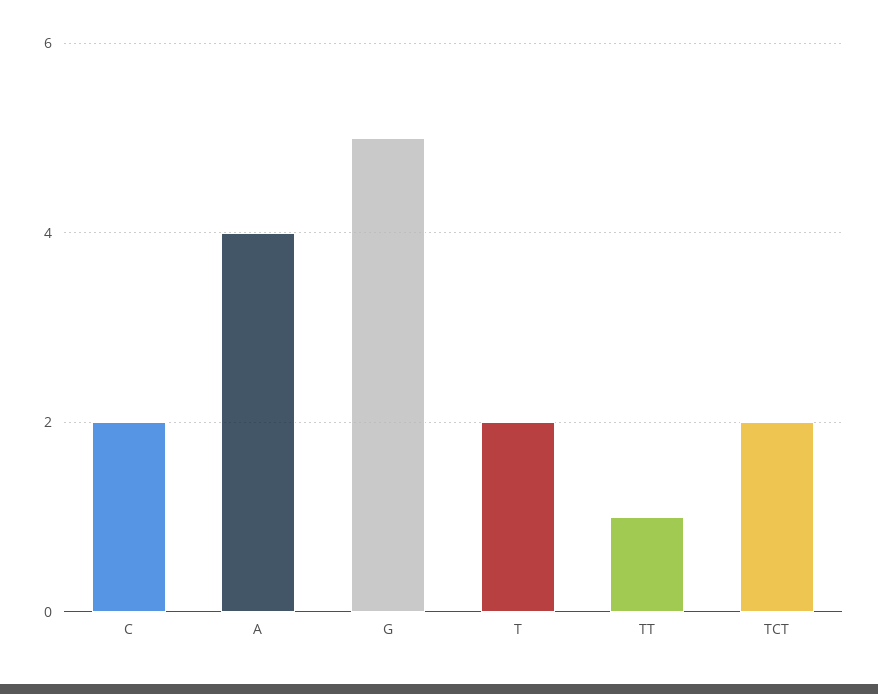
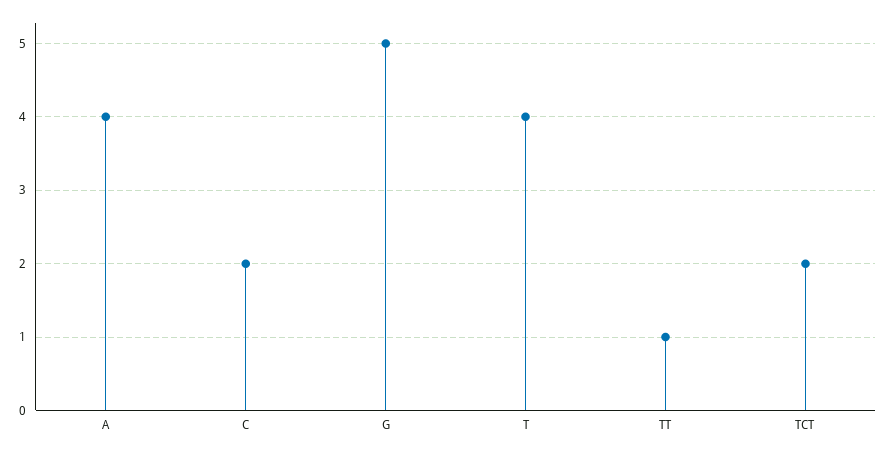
T: 2 -> 4

